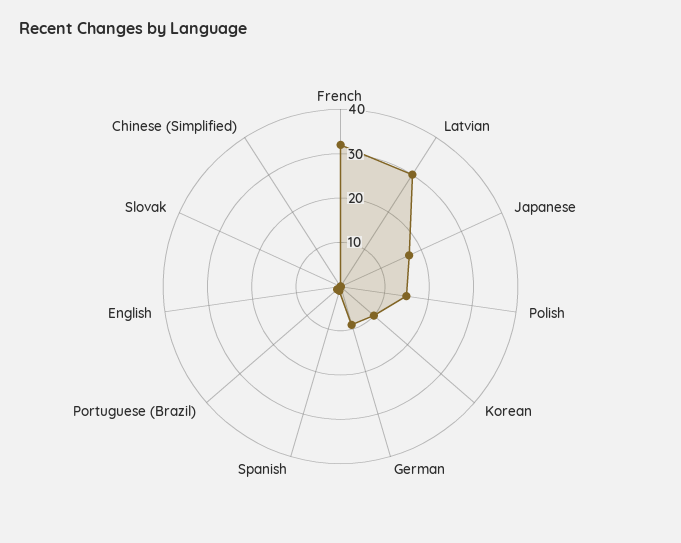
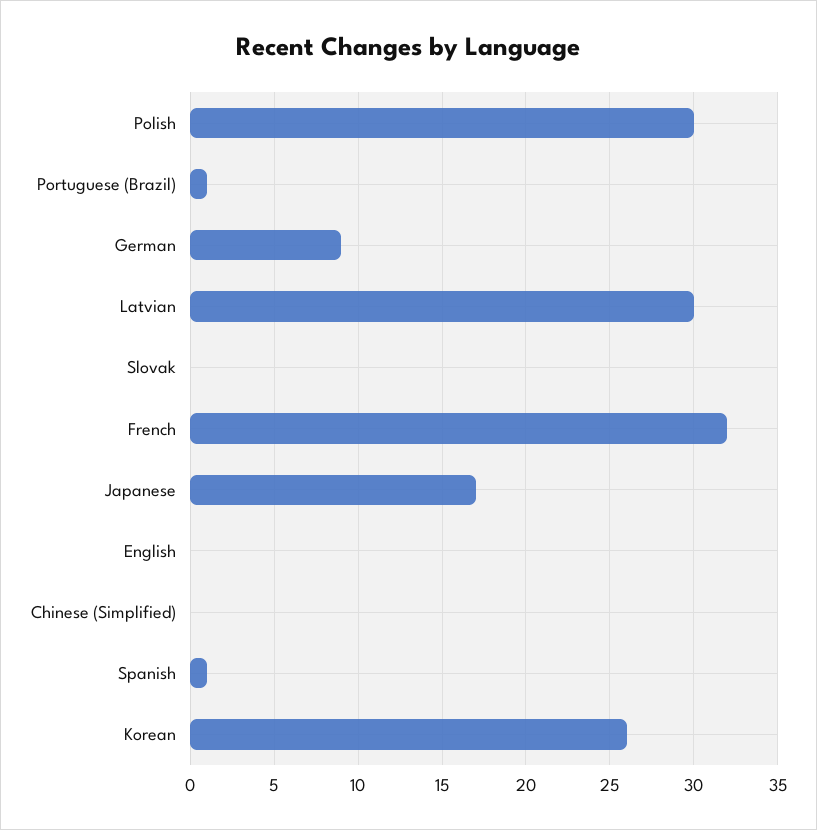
Polish: 15 -> 30
Korean: 10 -> 26

